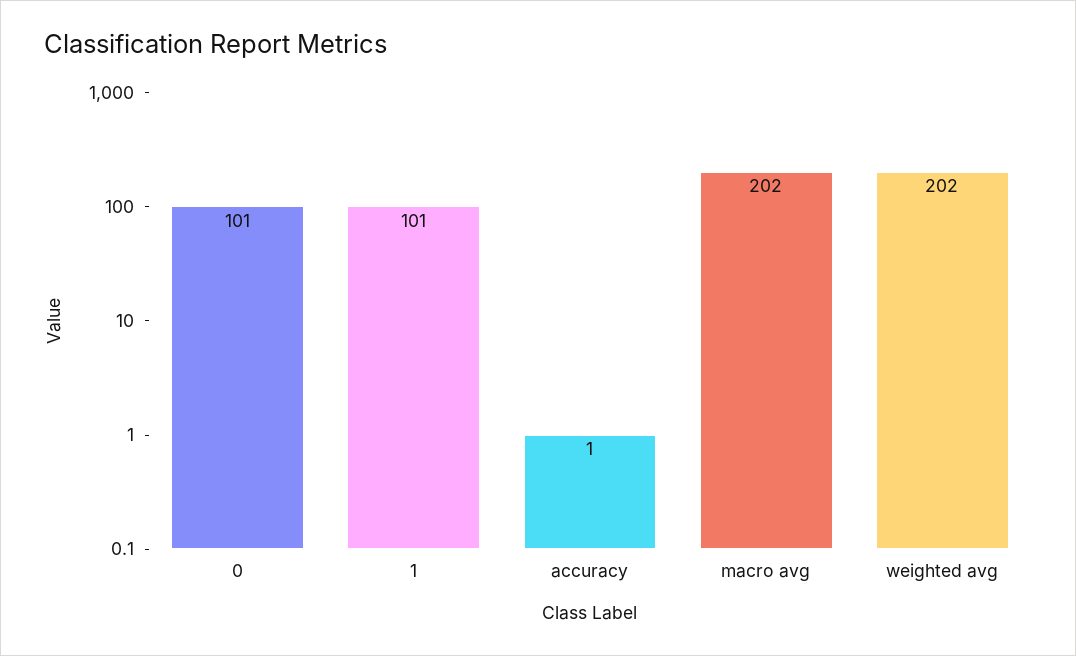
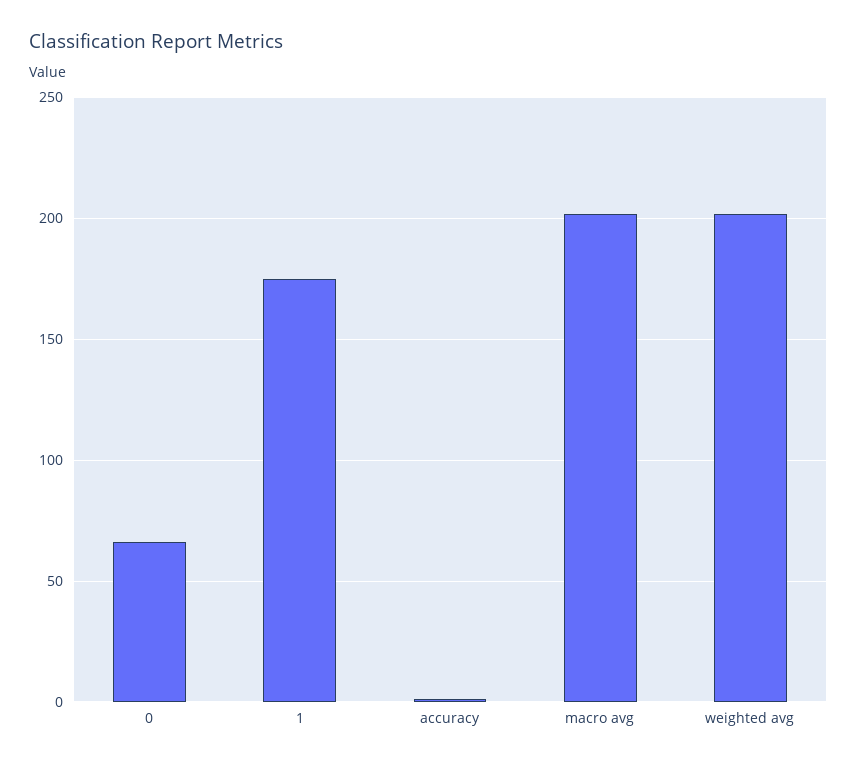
0: 101 -> 65
1: 101 -> 175

